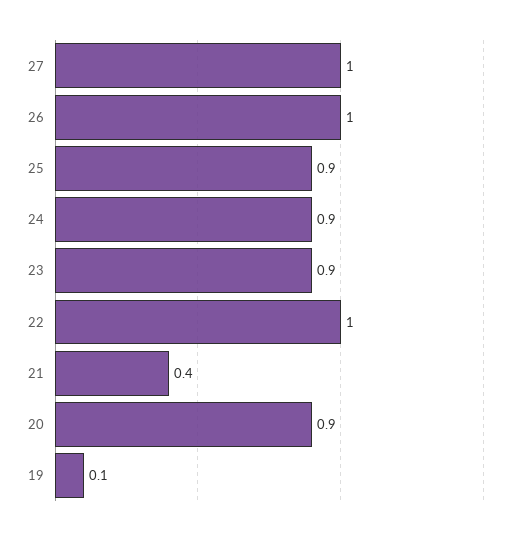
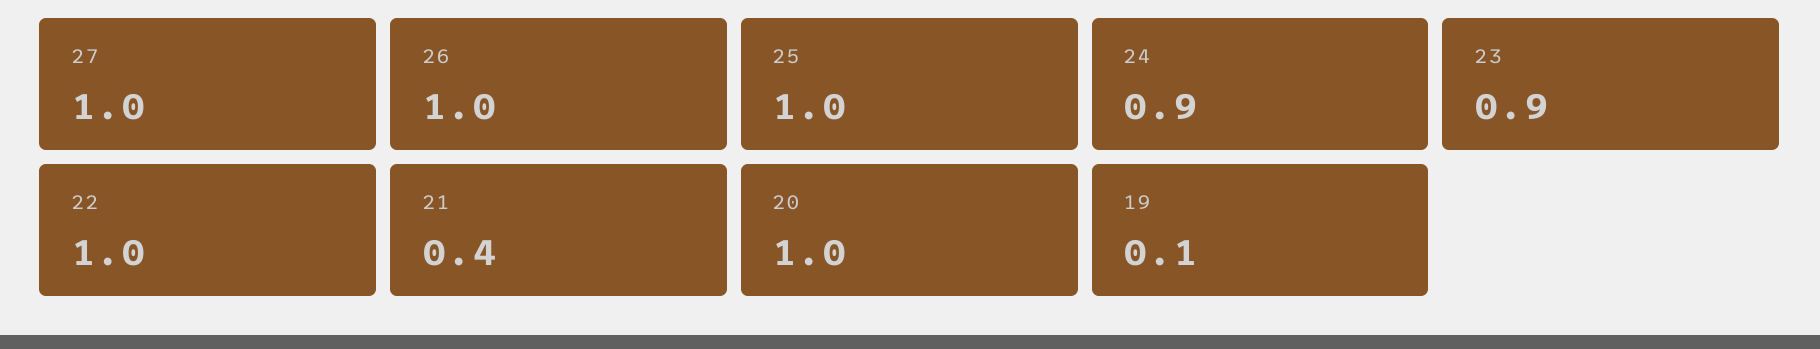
25: 0.9 -> 1
20: 0.9 -> 1

